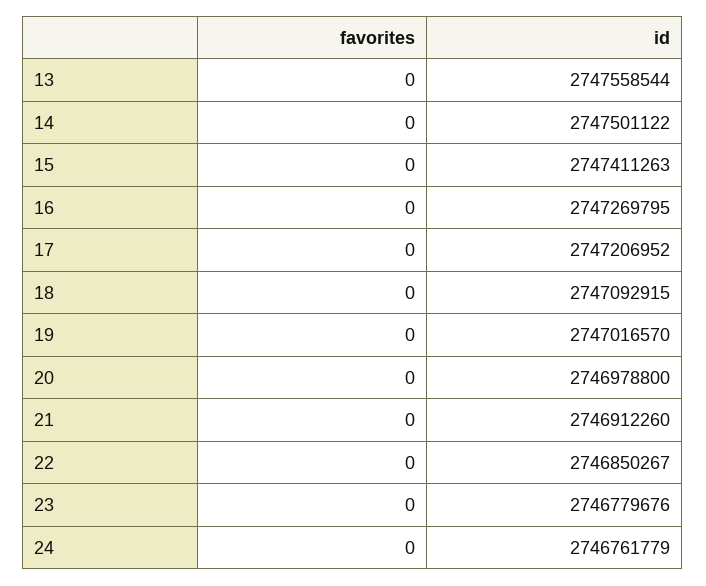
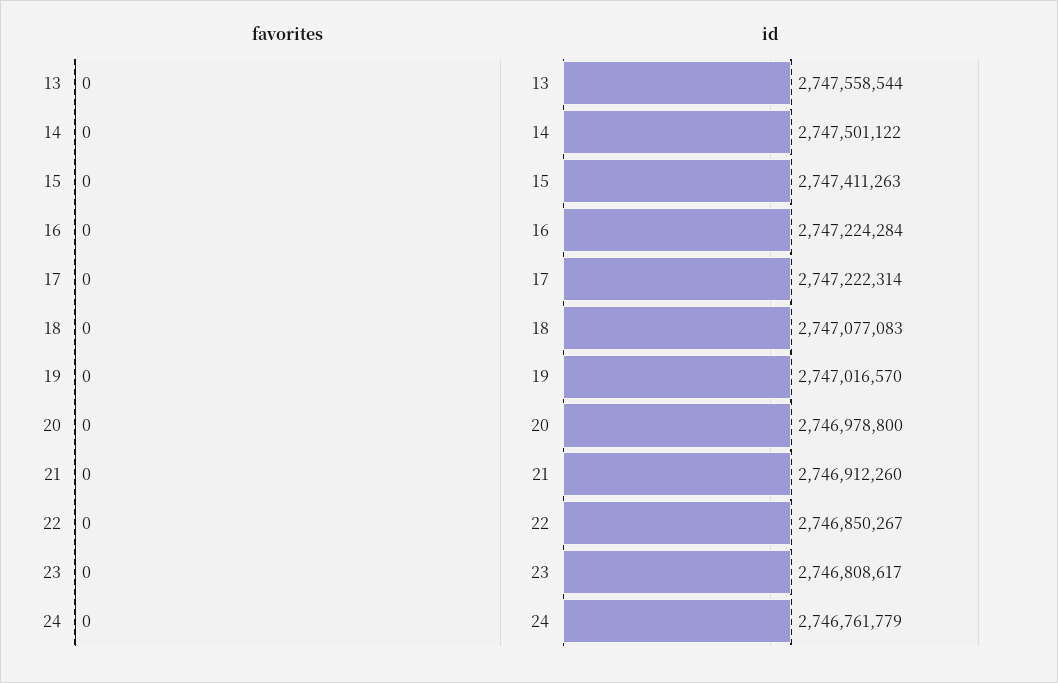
id, 16: 2747269795 -> 2747224284
id, 17: 2747206952 -> 2747222314
id, 18: 2747092915 -> 2747077083
id, 23: 2746779676 -> 2746808617

